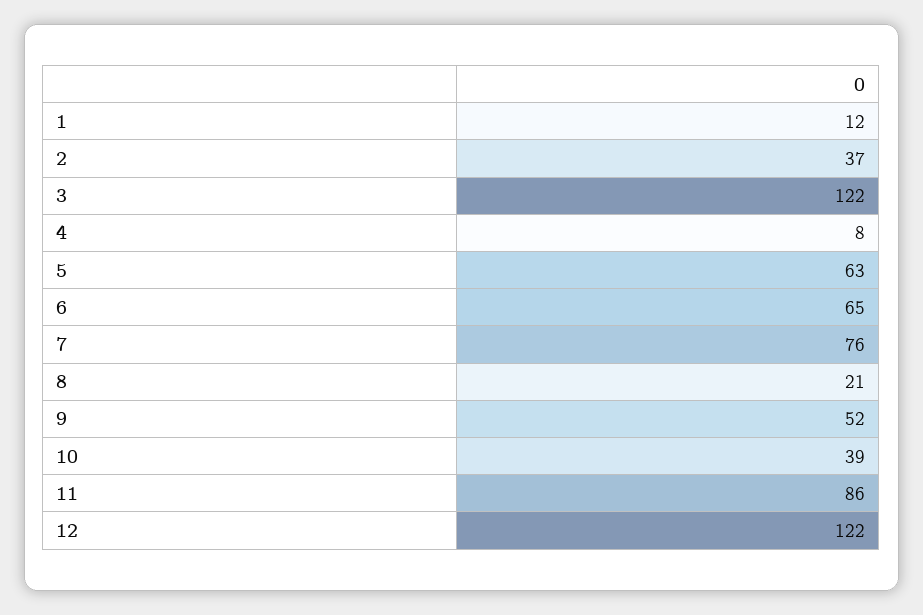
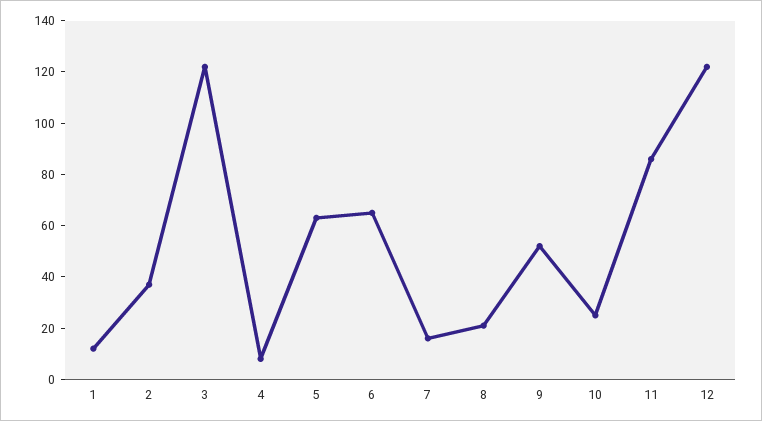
7: 76 -> 15
10: 39 -> 25

